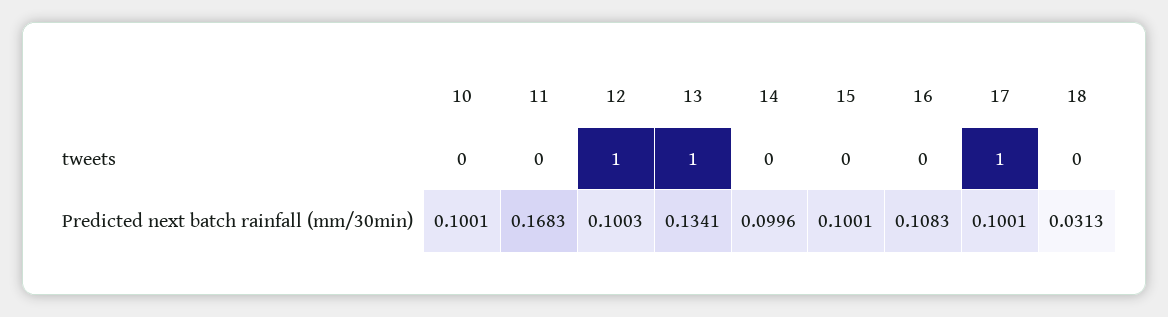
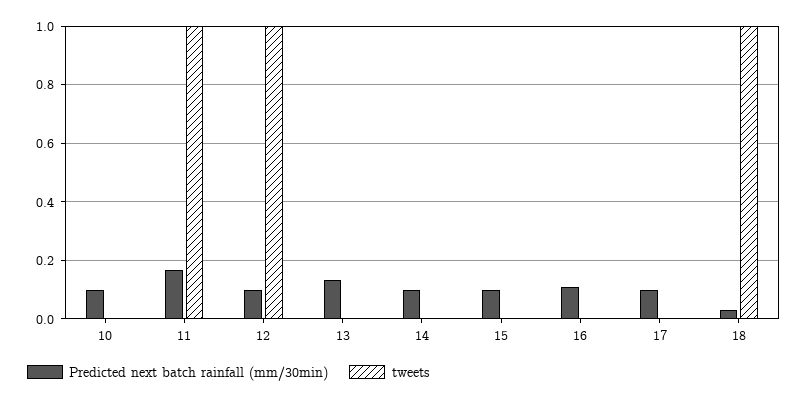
tweets, 11: 0 -> 1
tweets, 13: 1 -> 0
tweets, 17: 1 -> 0
tweets, 18: 0 -> 1

